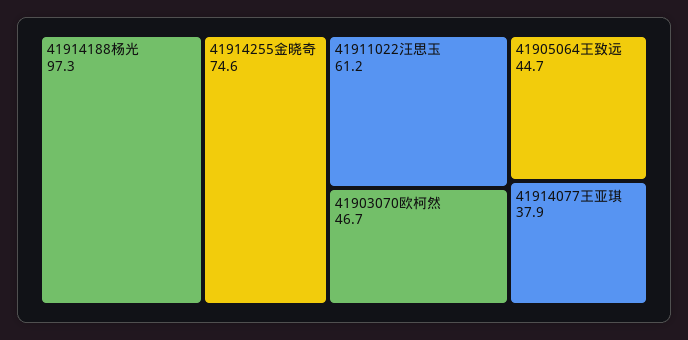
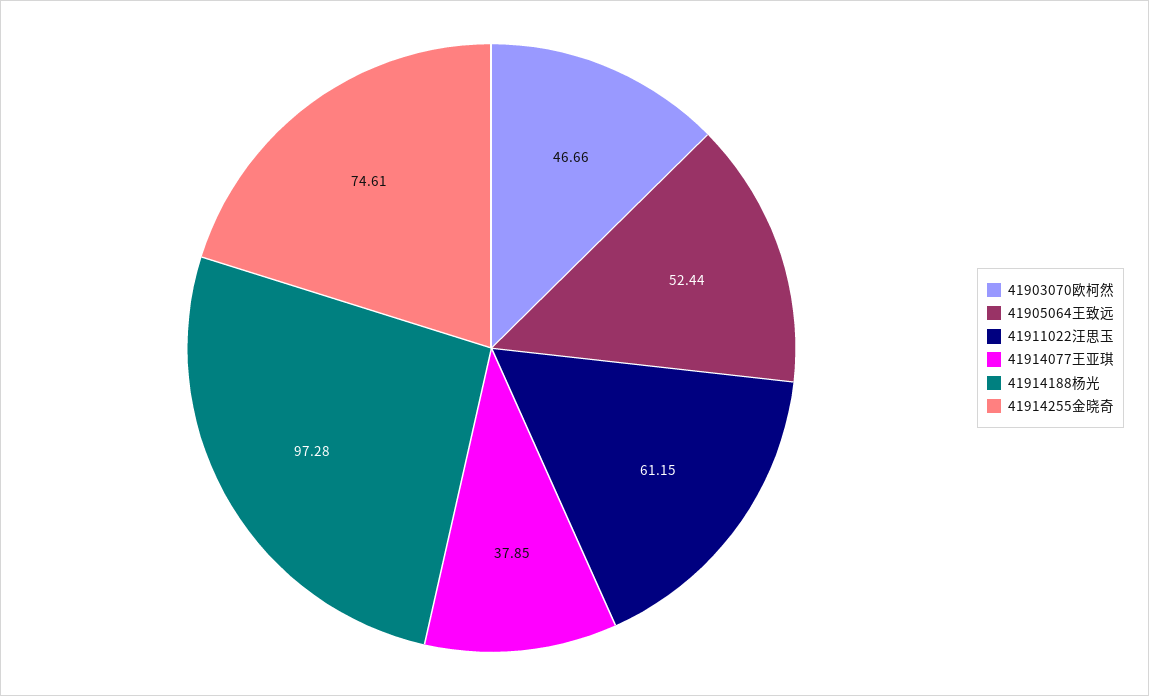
41905064王致远: 44.7 -> 52.44

